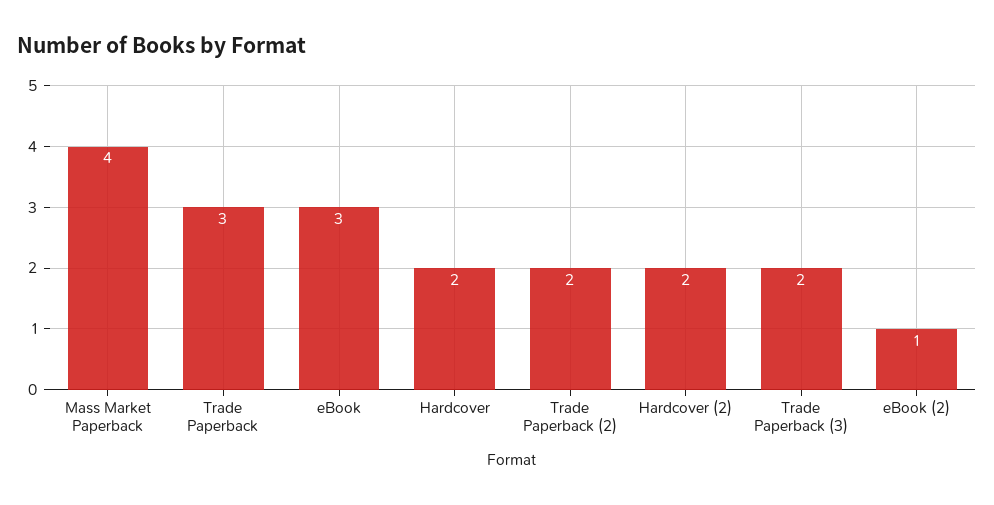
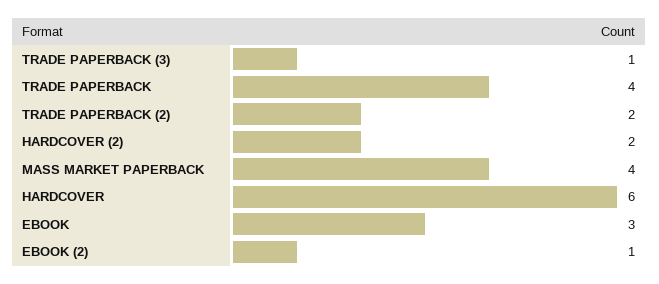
Trade Paperback: 3 -> 4
Hardcover: 2 -> 6
Trade Paperback (3): 2 -> 1

